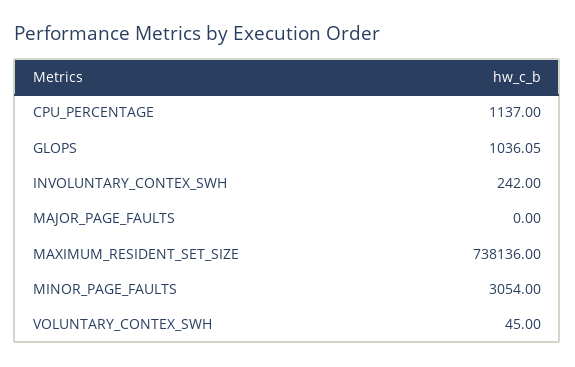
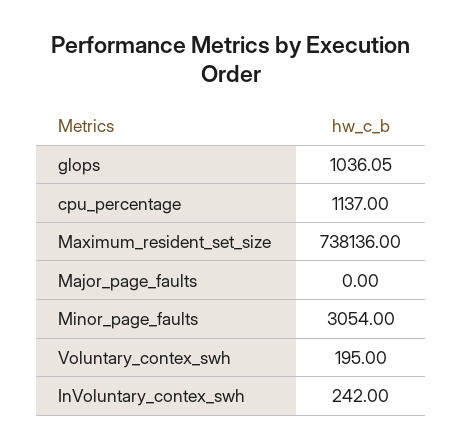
VOLUNTARY_CONTEX_SWH: 45 -> 195

